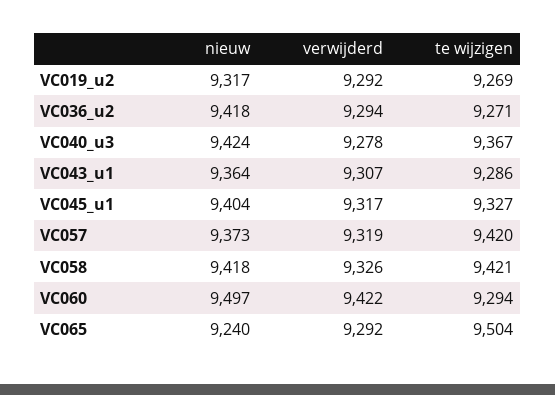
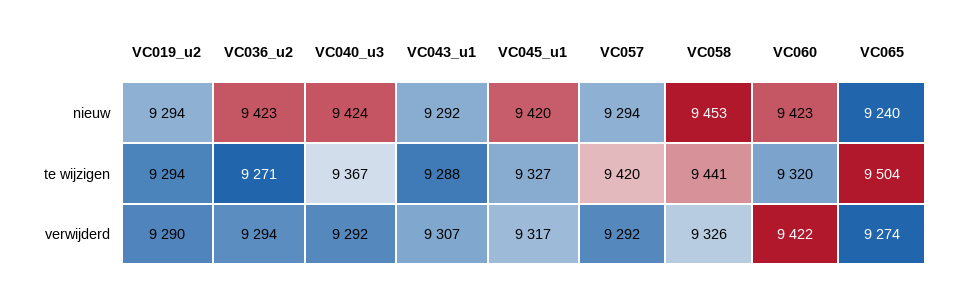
nieuw, VC019_u2: 9317 -> 9294
verwijderd, VC019_u2: 9292 -> 9290
te wijzigen, VC019_u2: 9269 -> 9294
nieuw, VC036_u2: 9418 -> 9423
verwijderd, VC040_u3: 9278 -> 9292
nieuw, VC043_u1: 9364 -> 9292
te wijzigen, VC043_u1: 9286 -> 9288
nieuw, VC045_u1: 9404 -> 9420
nieuw, VC057: 9373 -> 9294
verwijderd, VC057: 9319 -> 9292
nieuw, VC058: 9418 -> 9453
te wijzigen, VC058: 9421 -> 9441
nieuw, VC060: 9497 -> 9423
te wijzigen, VC060: 9294 -> 9320
verwijderd, VC065: 9292 -> 9274

